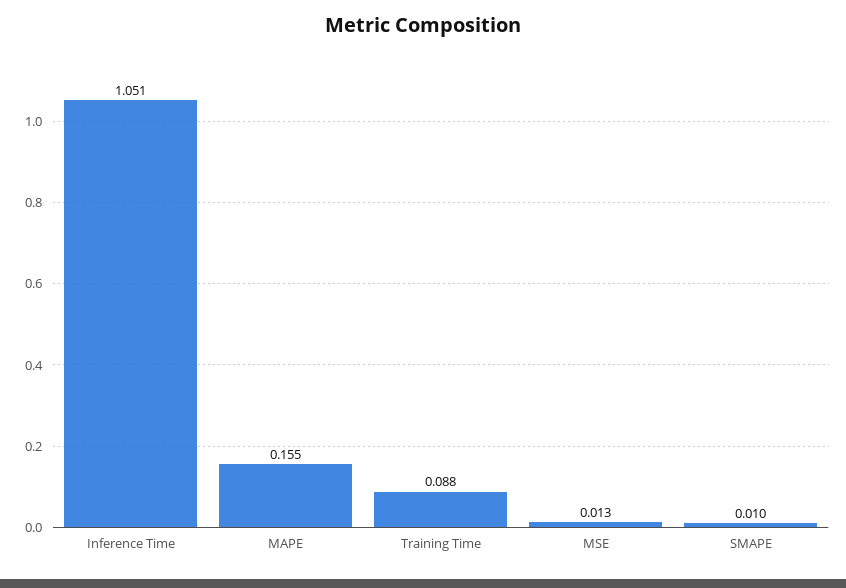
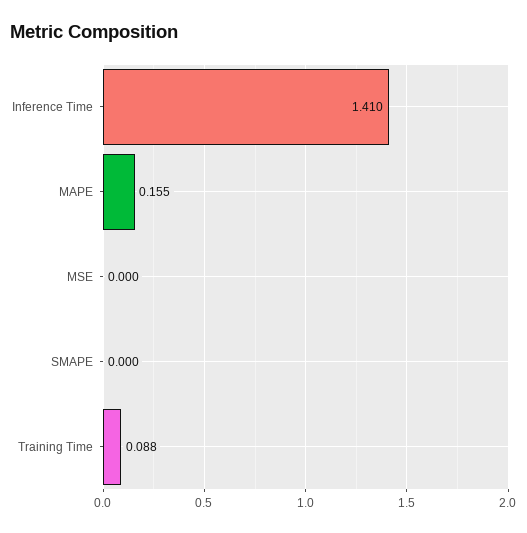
Inference Time: 1.051 -> 1.41
MSE: 0.013 -> 0
SMAPE: 0.01 -> 0

